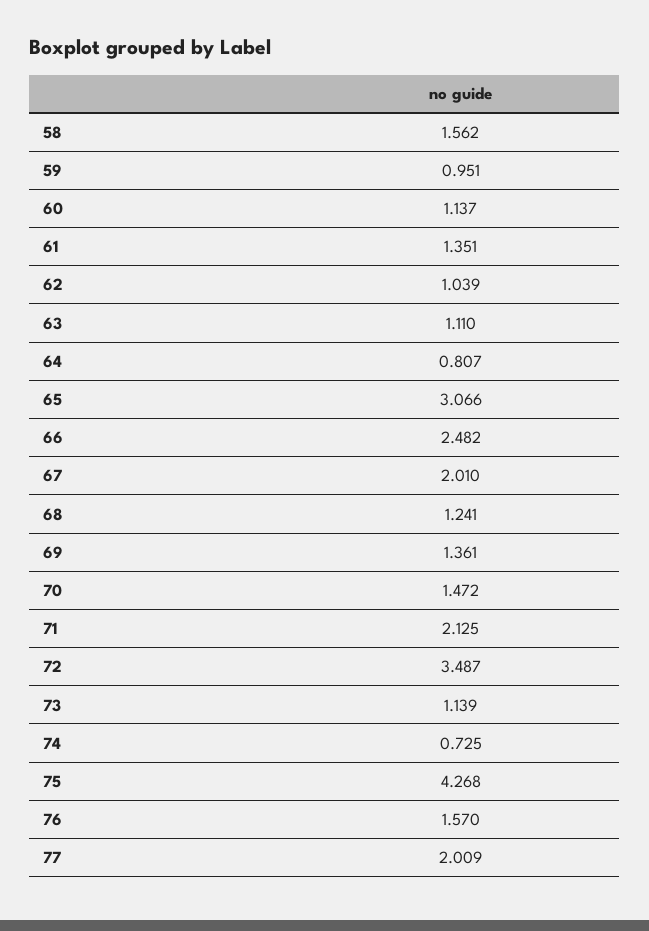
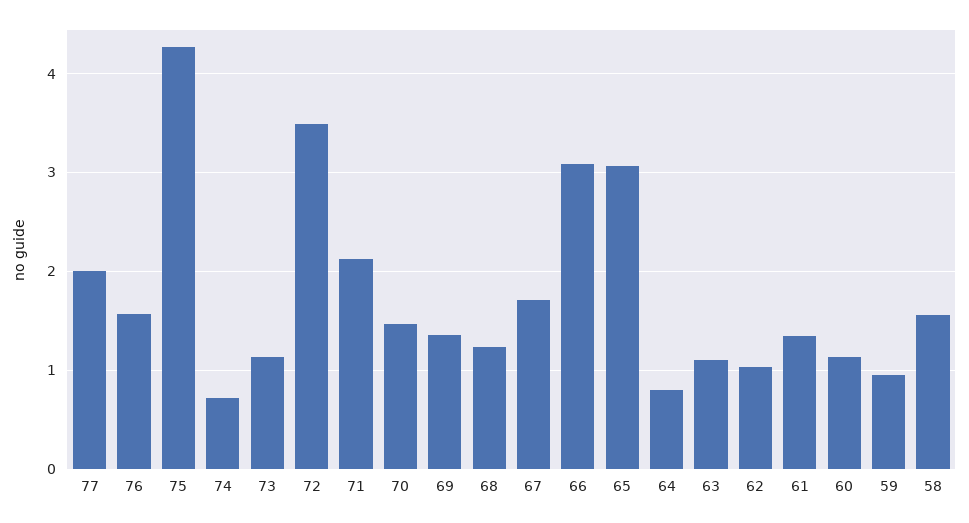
66: 2.482 -> 3.1
67: 2.01 -> 1.7

